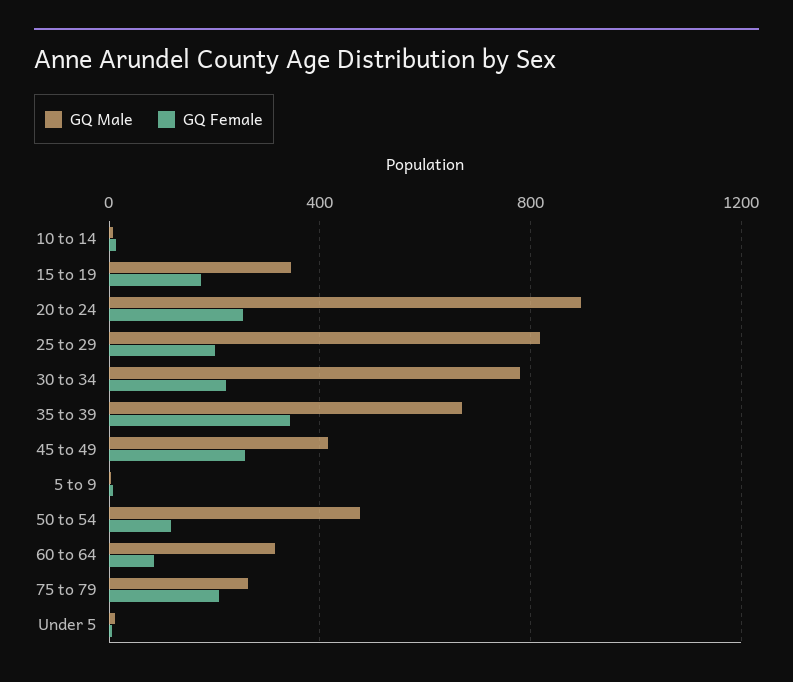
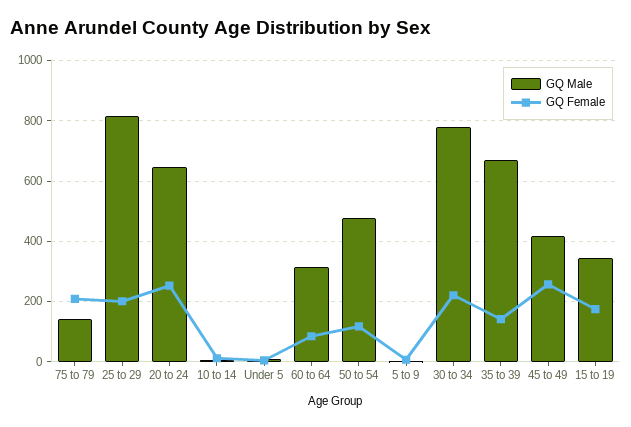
GQ Male, 20 to 24: 900 -> 640
GQ Female, 35 to 39: 350 -> 140
GQ Male, 75 to 79: 250 -> 140

